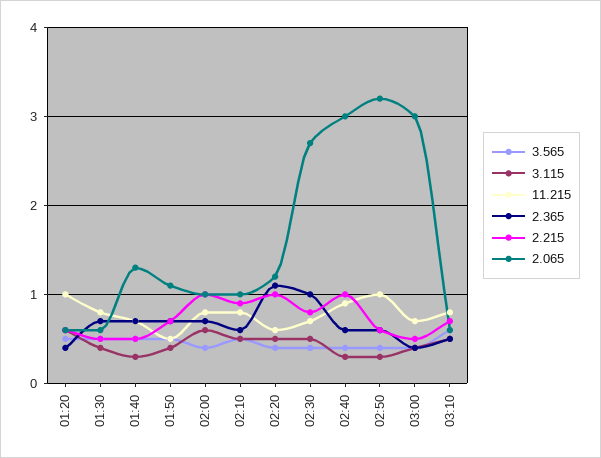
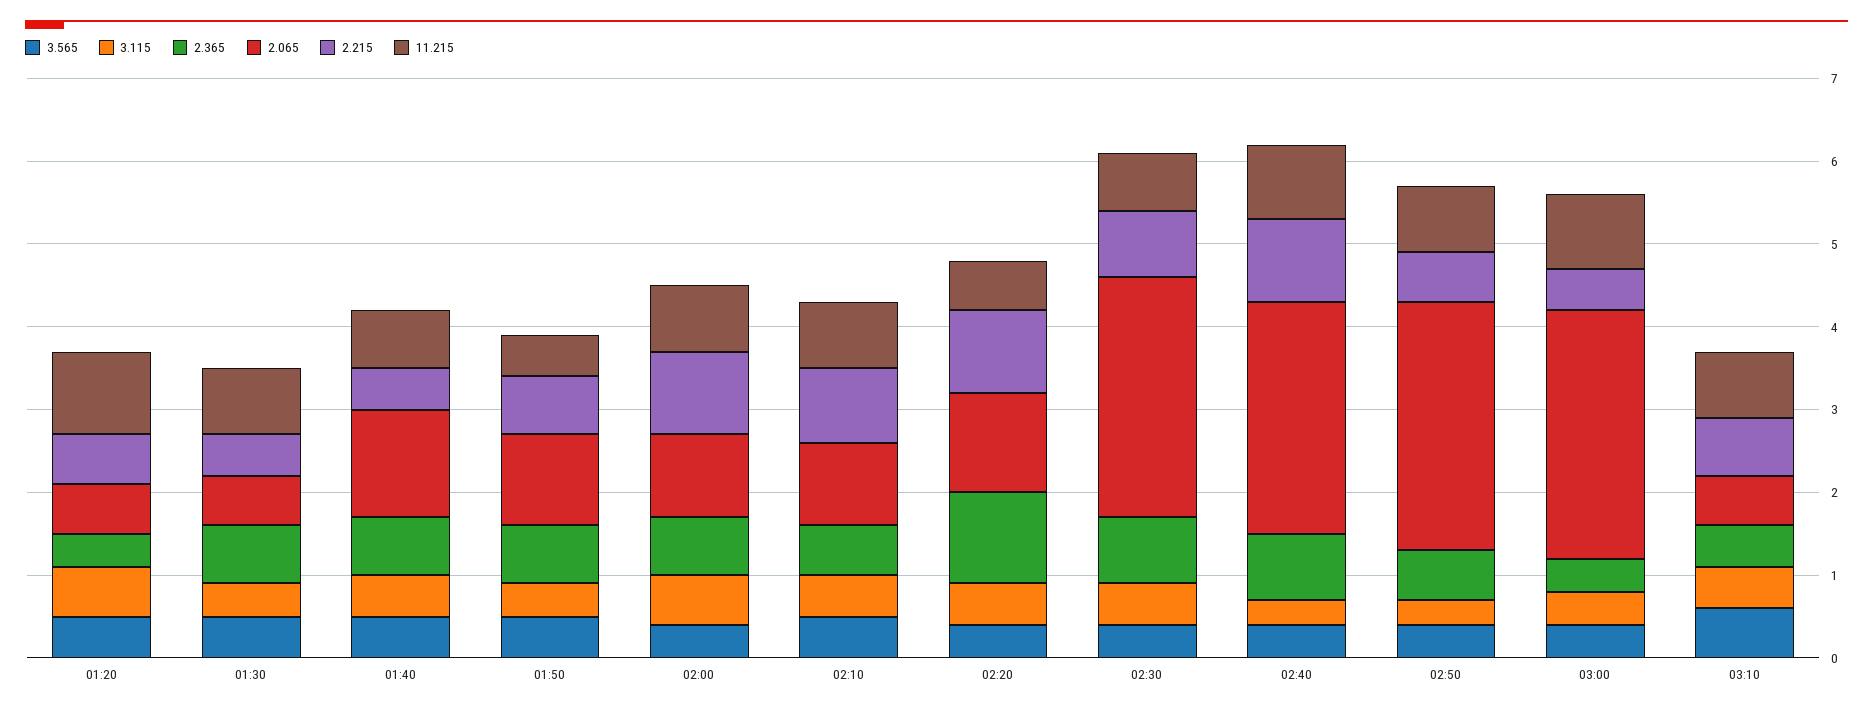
3.115, 01:40: 0.3 -> 0.5
2.365, 02:30: 1 -> 0.8
2.065, 02:30: 2.7 -> 2.9
2.365, 02:40: 0.6 -> 0.8
2.065, 02:40: 3 -> 2.8
11.215, 02:50: 1 -> 0.8
2.065, 02:50: 3.2 -> 3
11.215, 03:00: 0.7 -> 0.9

